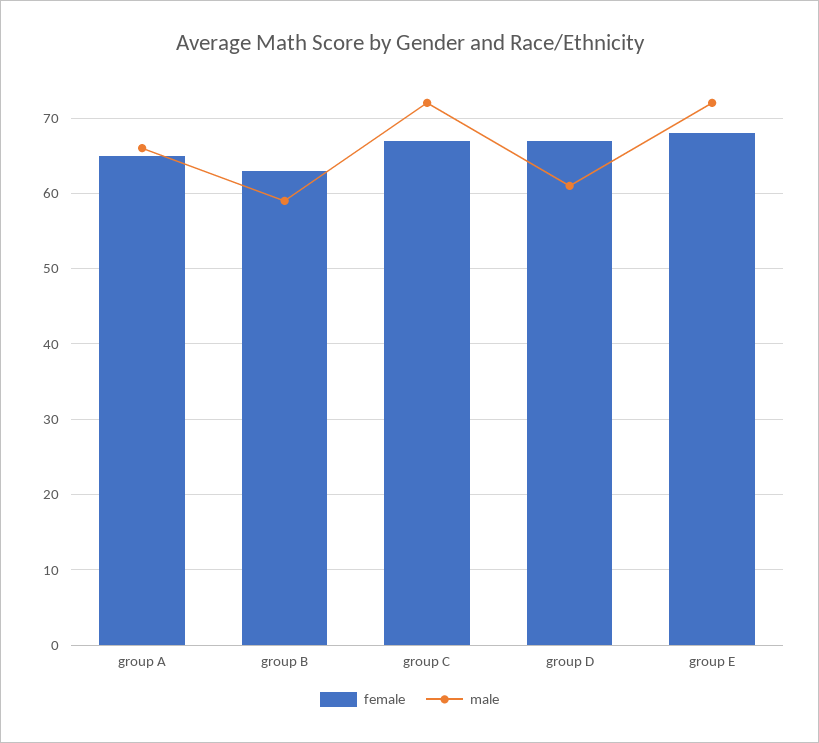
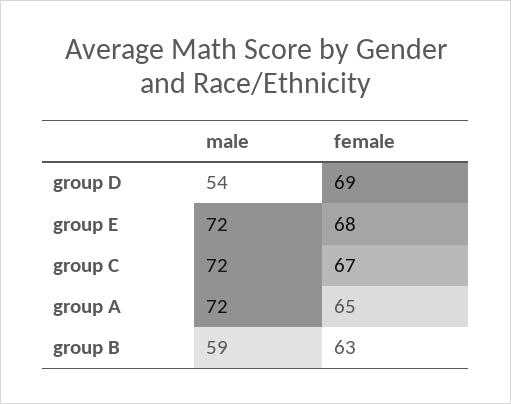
male, group A: 66 -> 72
female, group D: 67 -> 69
male, group D: 61 -> 54

